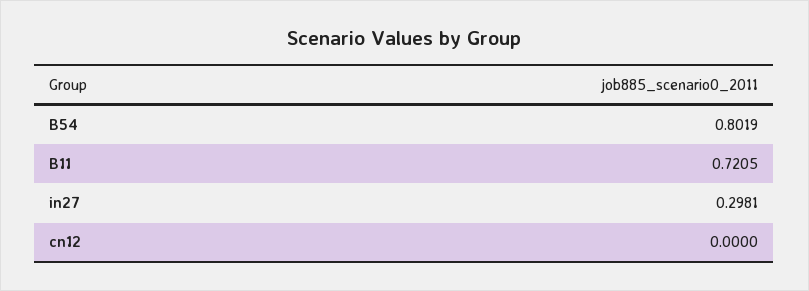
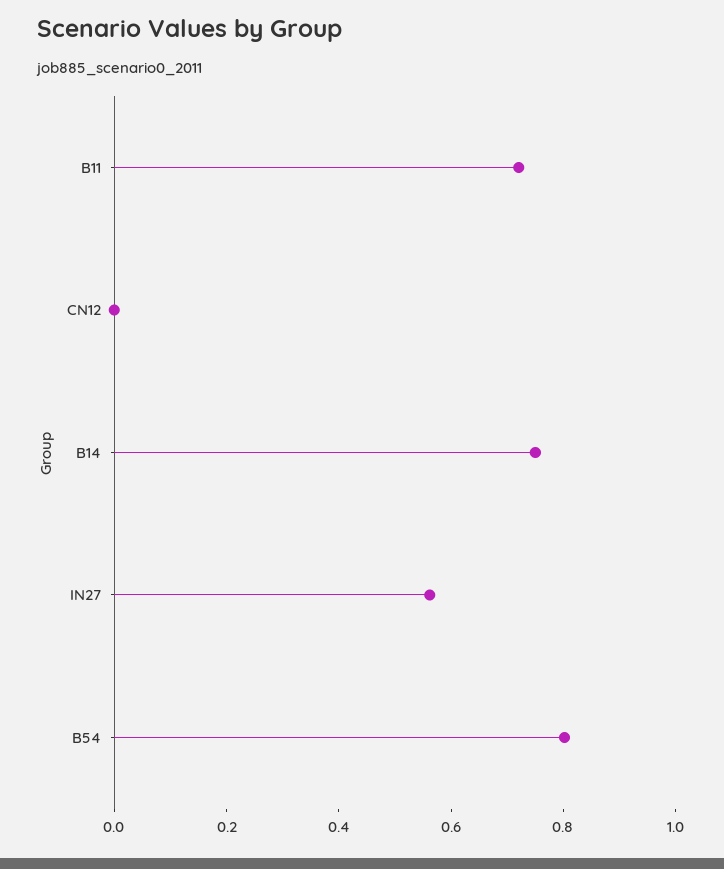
in27: 0.2981 -> 0.55
B14: none -> 0.75

